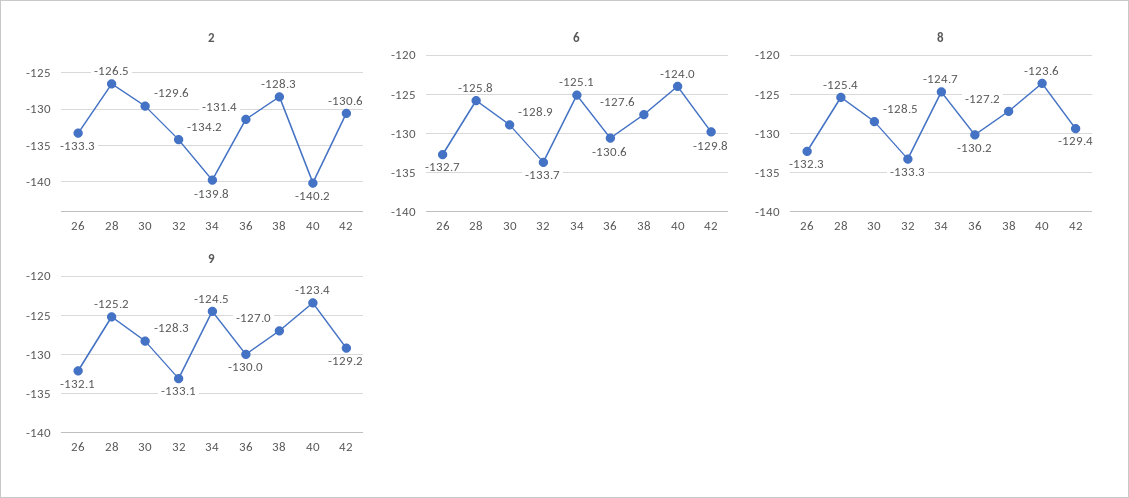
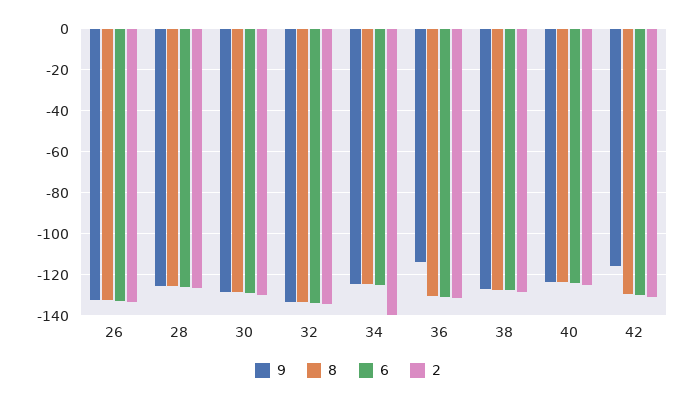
2, 40: -140.2 -> -125
9, 36: -130 -> -115
9, 42: -129.2 -> -115

